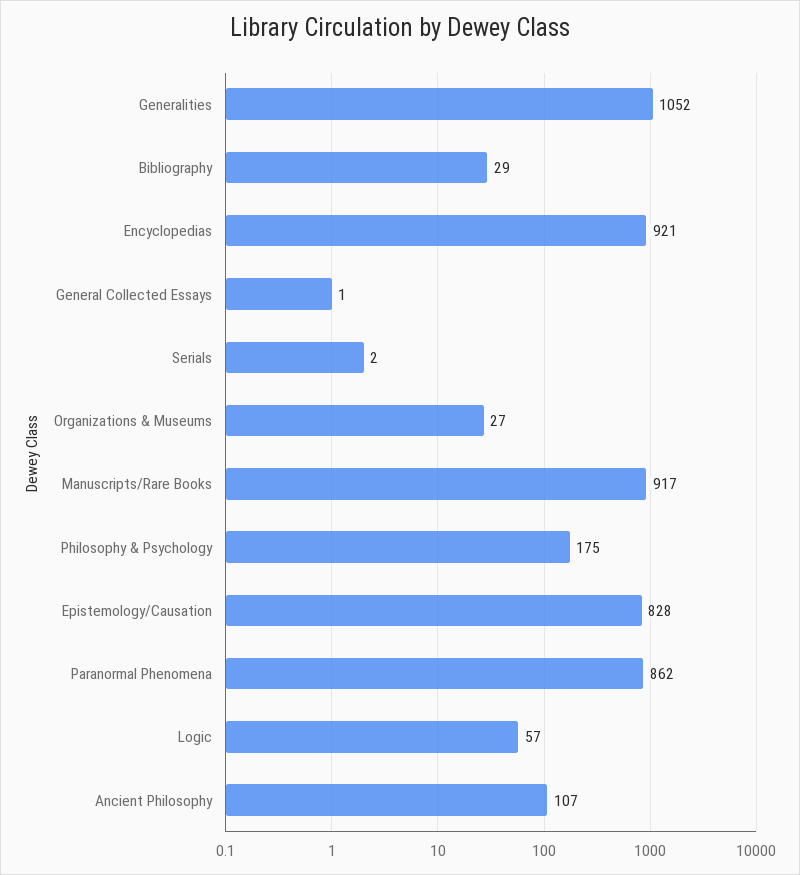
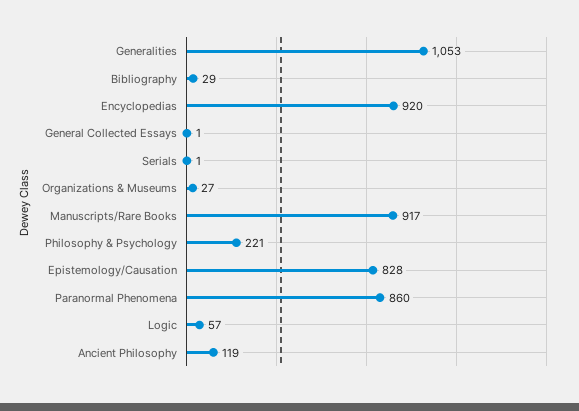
Generalities: 1052 -> 1053
Encyclopedias: 921 -> 920
Serials: 2 -> 1
Philosophy & Psychology: 175 -> 221
Paranormal Phenomena: 862 -> 860
Ancient Philosophy: 107 -> 119

